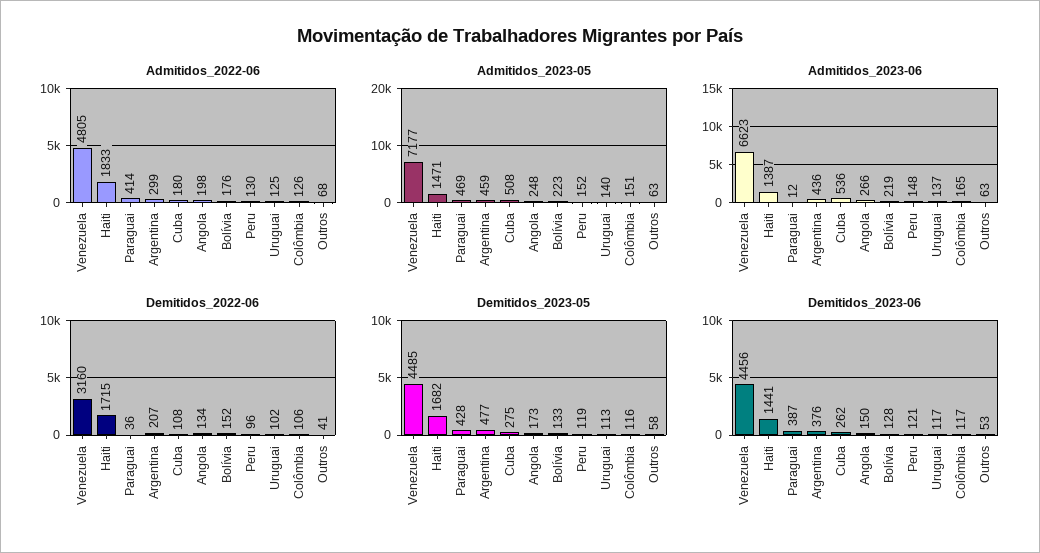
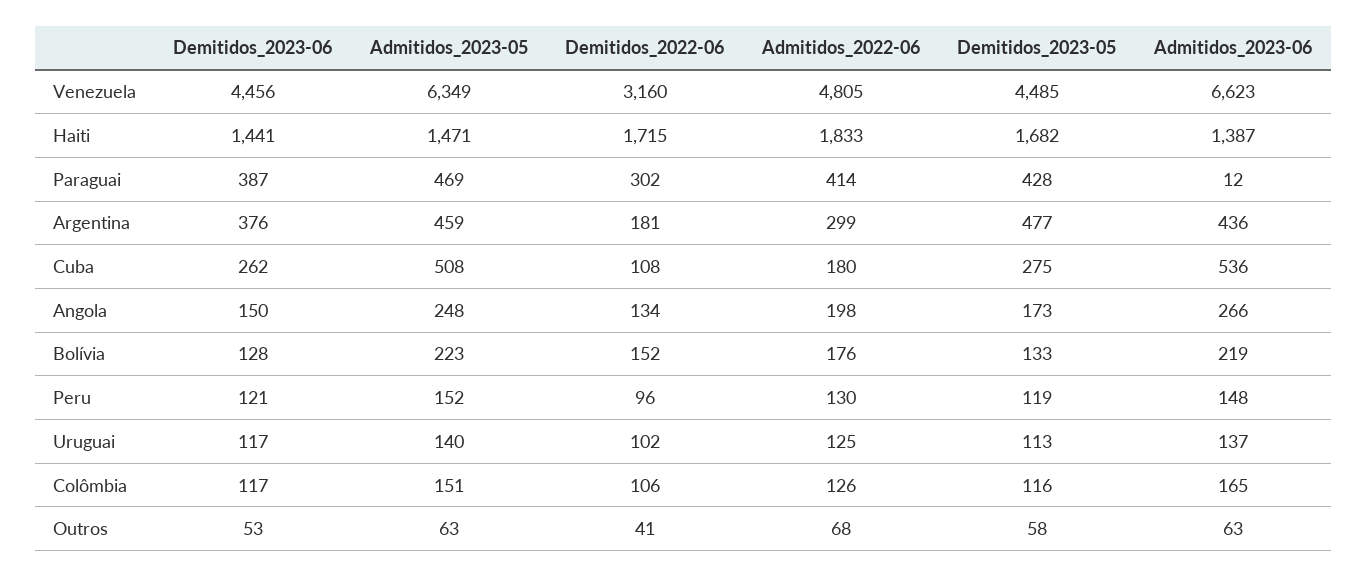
Admitidos_2023-05, Venezuela: 7177 -> 6349
Demitidos_2022-06, Paraguai: 36 -> 302
Demitidos_2022-06, Argentina: 207 -> 181

